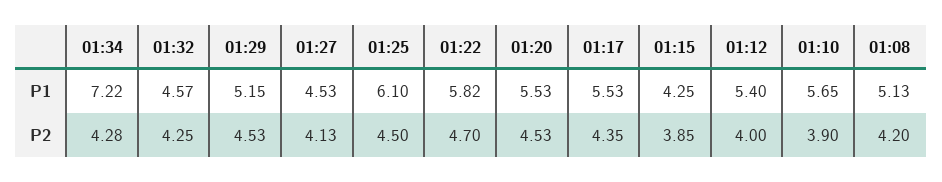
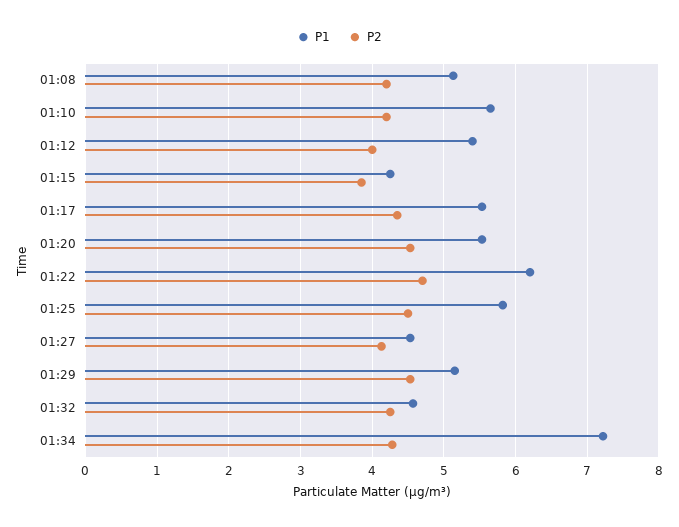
P1, 01:25: 6.1 -> 5.8
P1, 01:22: 5.82 -> 6.2
P2, 01:10: 3.9 -> 4.2

